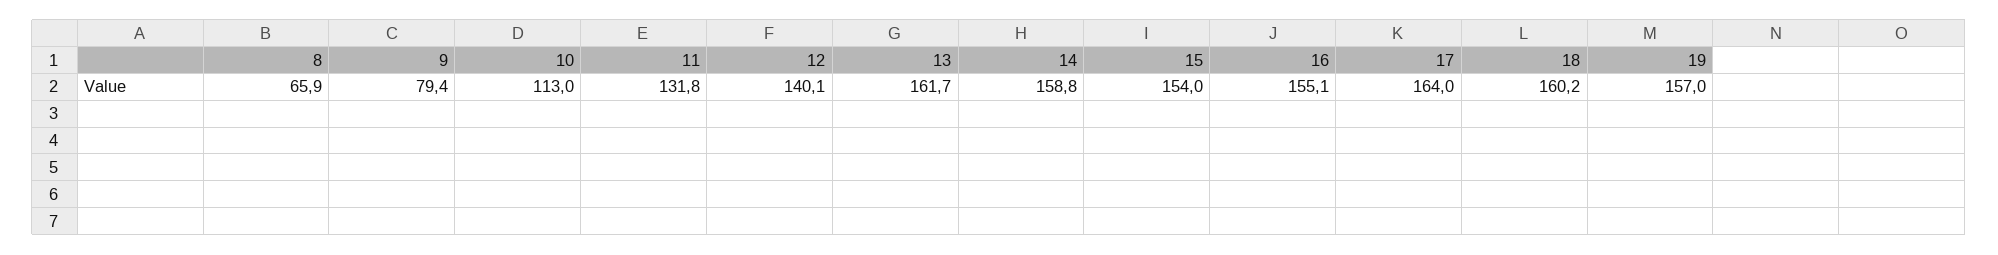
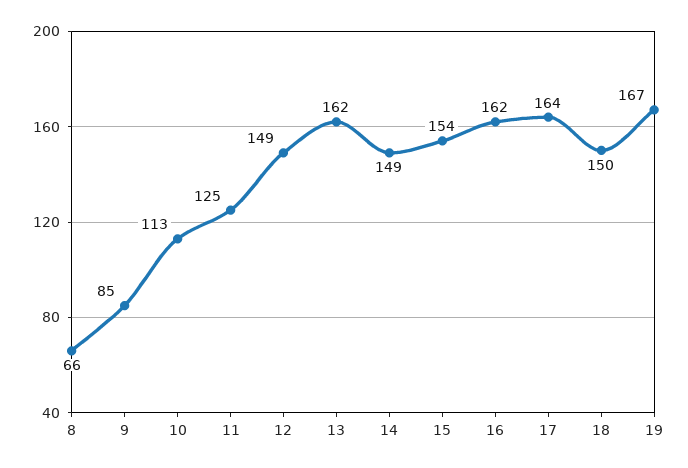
9: 79.4 -> 85
11: 131.8 -> 125
12: 140.1 -> 149
14: 158.8 -> 149
16: 155.1 -> 162
18: 160.2 -> 150
19: 157 -> 167

